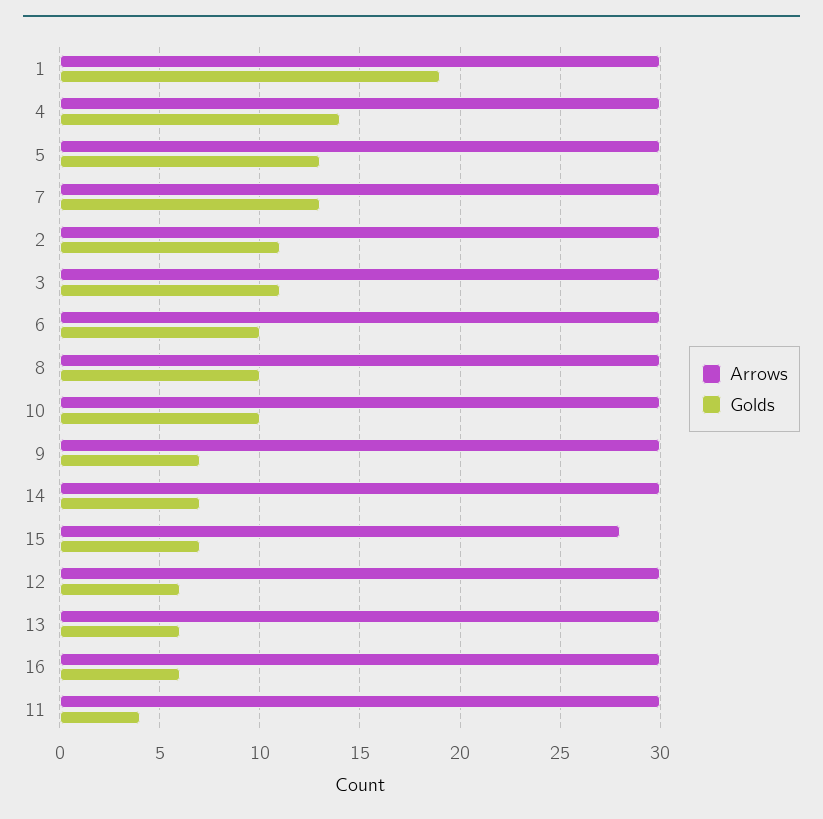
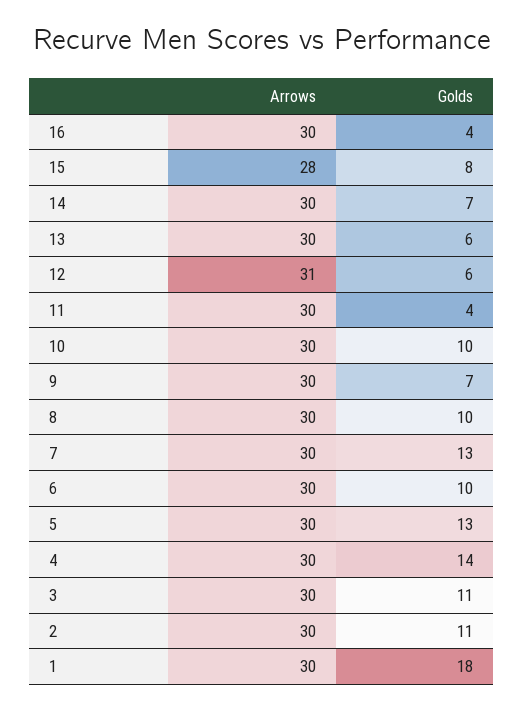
Golds, 1: 19 -> 18
Golds, 15: 7 -> 8
Arrows, 12: 30 -> 31
Golds, 16: 6 -> 4

